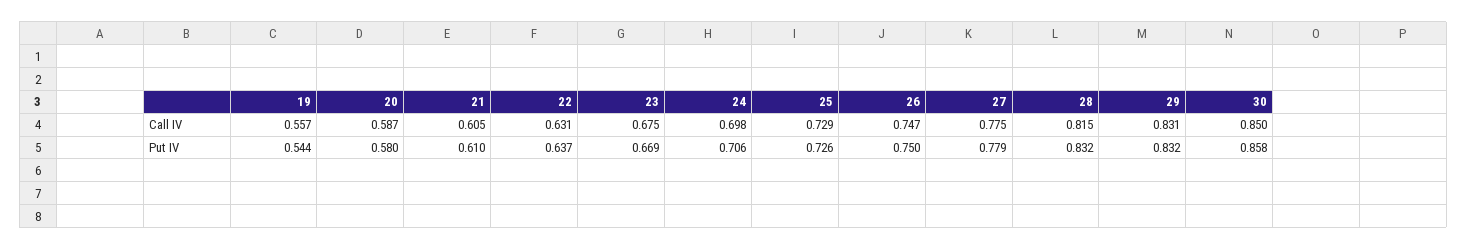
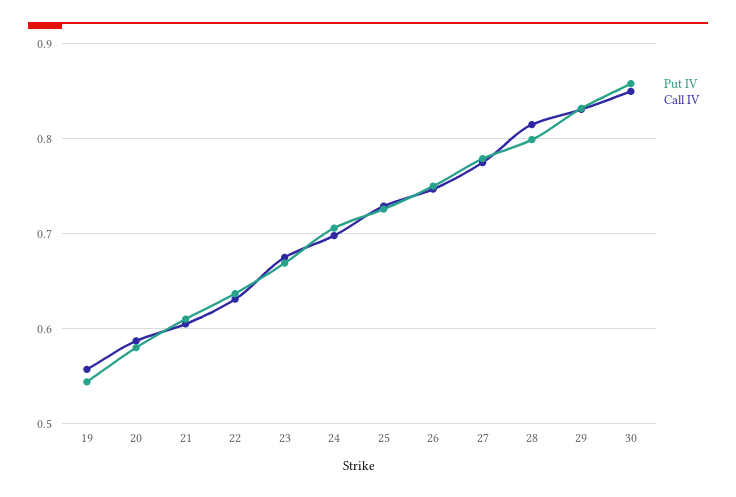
Put IV, 28: 0.832 -> 0.8

